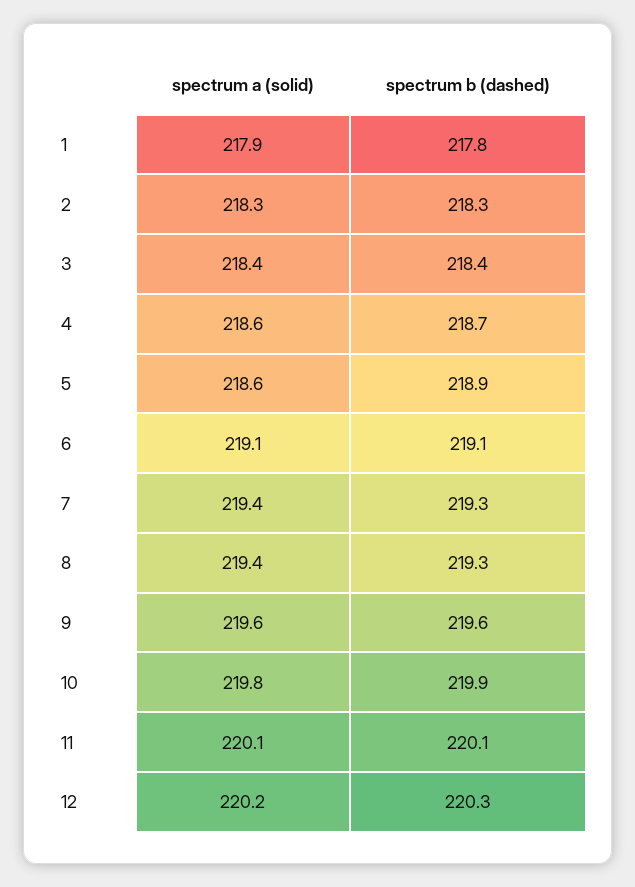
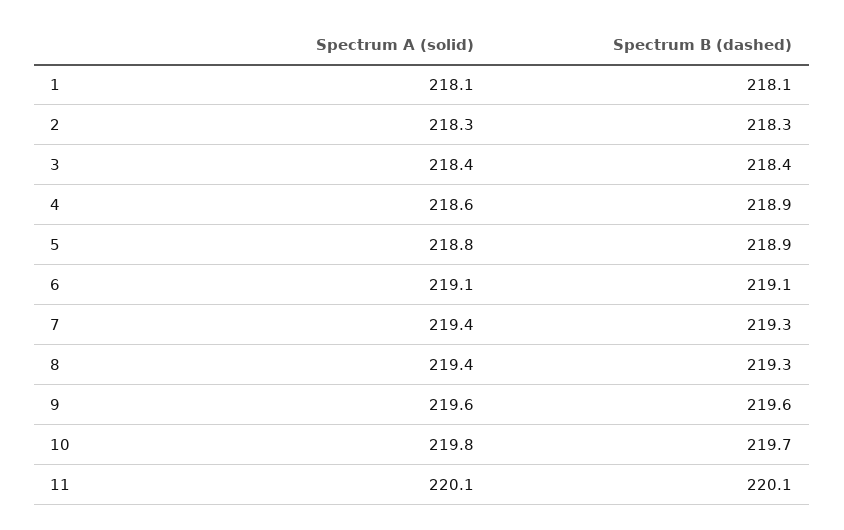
spectrum a (solid), 1: 217.9 -> 218.1
spectrum b (dashed), 1: 217.8 -> 218.1
spectrum b (dashed), 4: 218.7 -> 218.9
spectrum a (solid), 5: 218.6 -> 218.8
spectrum b (dashed), 10: 219.9 -> 219.7
spectrum a (solid), 12: 220.2 -> none
spectrum b (dashed), 12: 220.3 -> none

